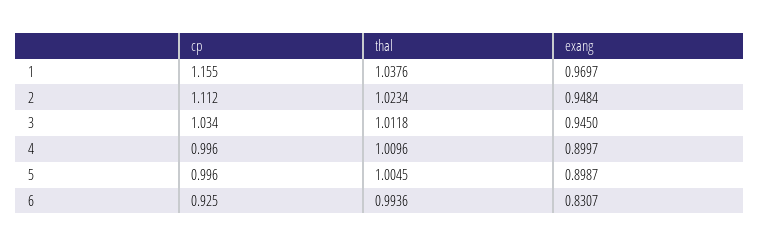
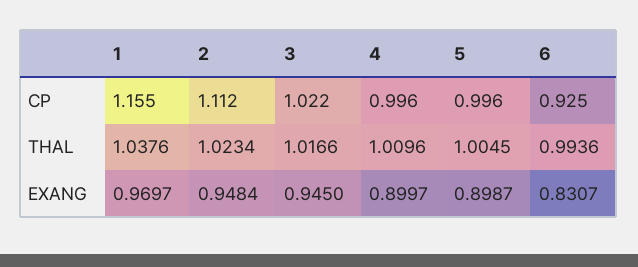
cp, 3: 1.034 -> 1.022
thal, 3: 1.0118 -> 1.0166

